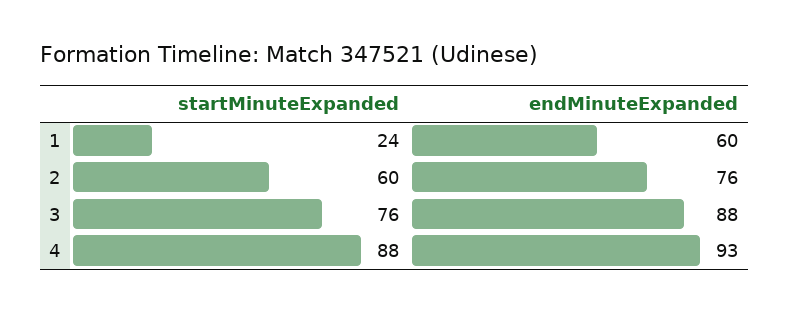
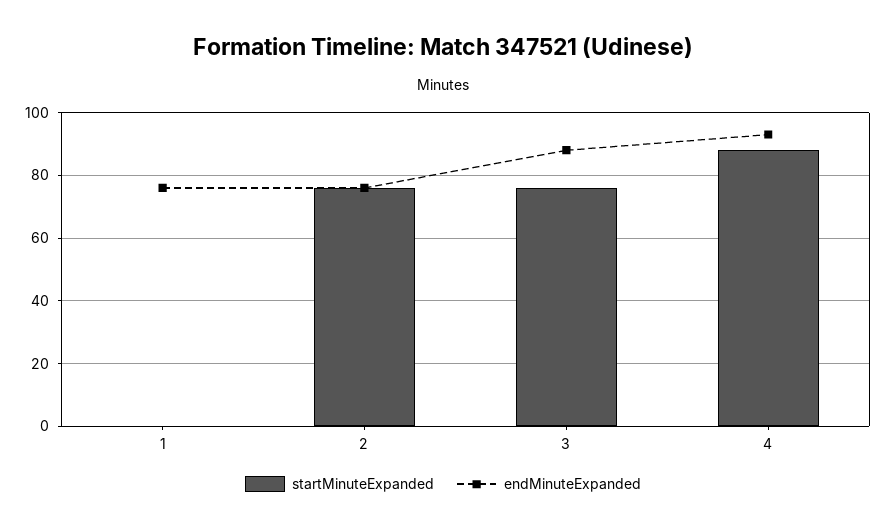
startMinuteExpanded, 1: 24 -> 0
endMinuteExpanded, 1: 60 -> 75
startMinuteExpanded, 2: 60 -> 75

